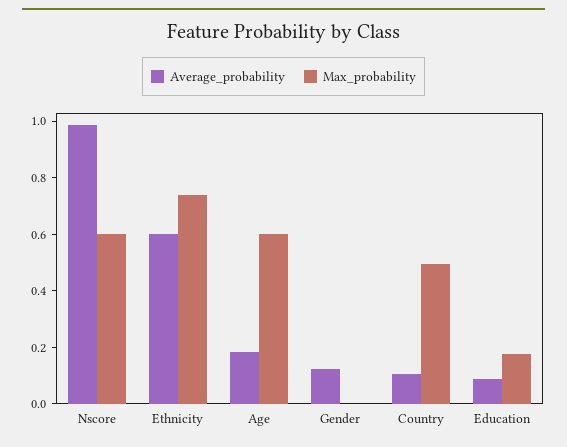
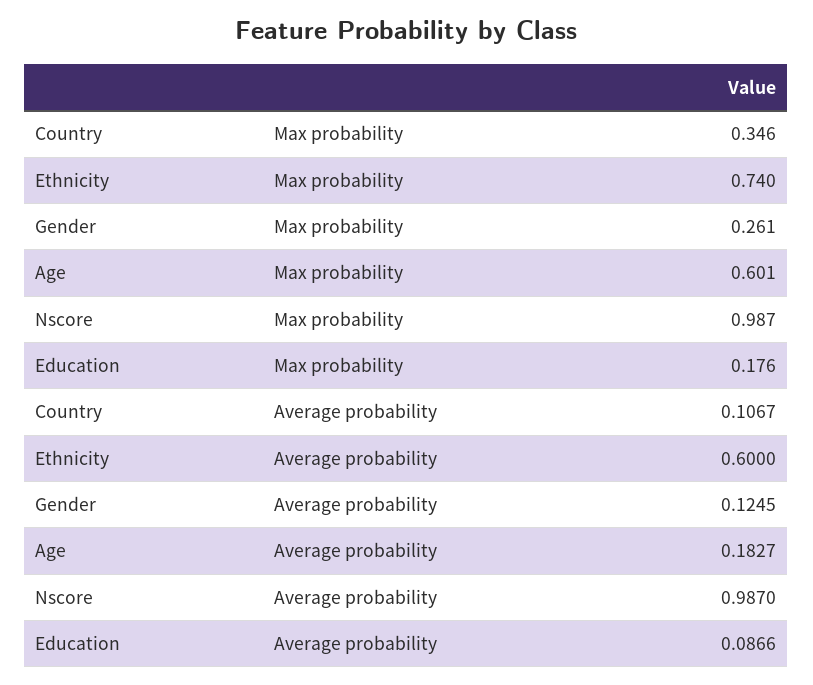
Max_probability, Nscore: 0.6 -> 0.987
Max_probability, Gender: 0 -> 0.261
Max_probability, Country: 0.5 -> 0.346

